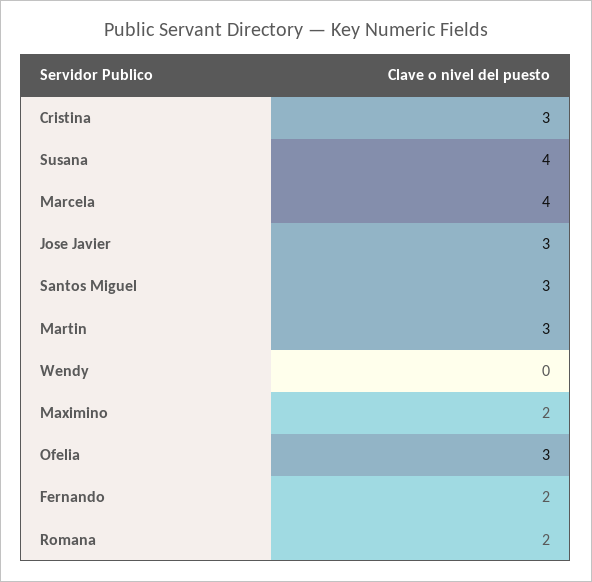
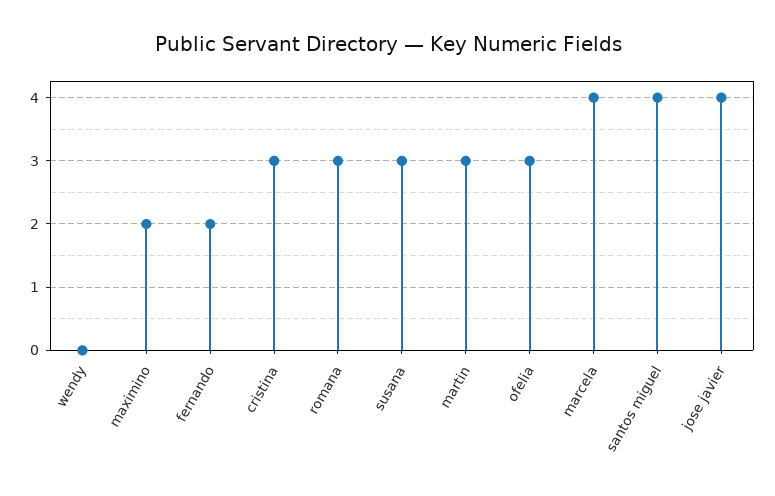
Susana: 4 -> 3
Jose Javier: 3 -> 4
Santos Miguel: 3 -> 4
Romana: 2 -> 3

